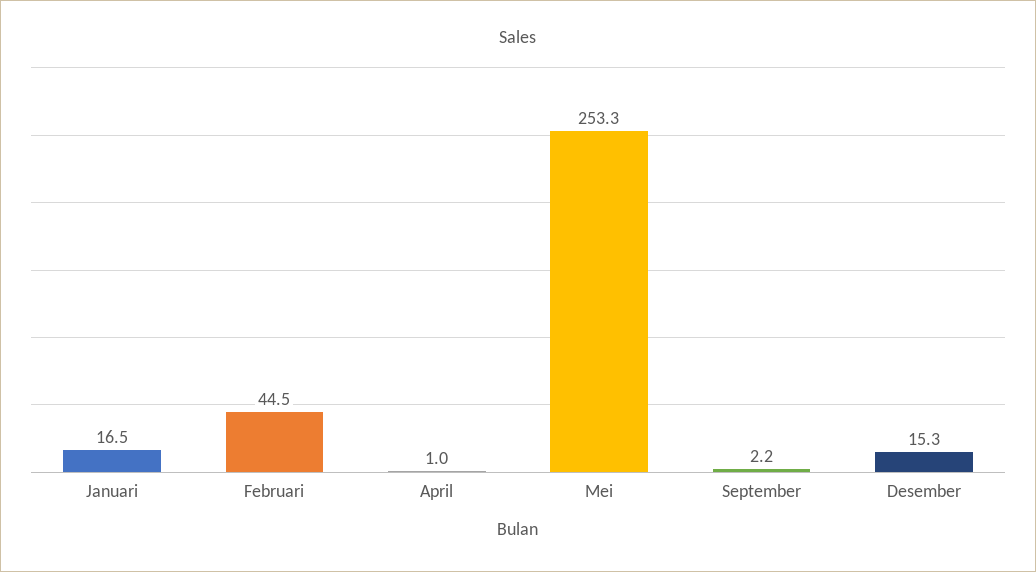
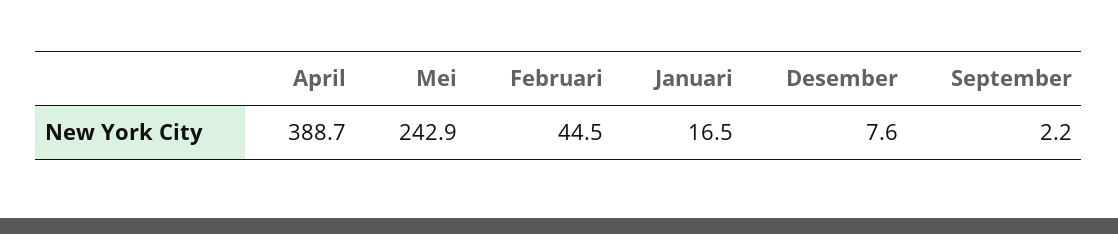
April: 1 -> 388.7
Mei: 253.3 -> 242.9
Desember: 15.3 -> 7.6

